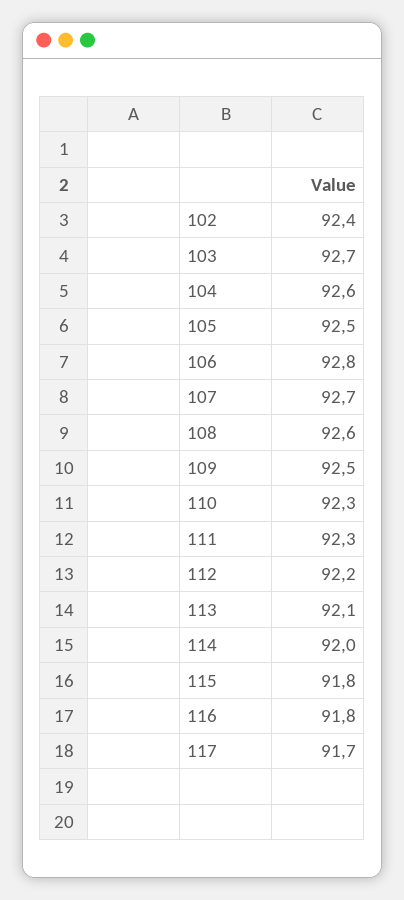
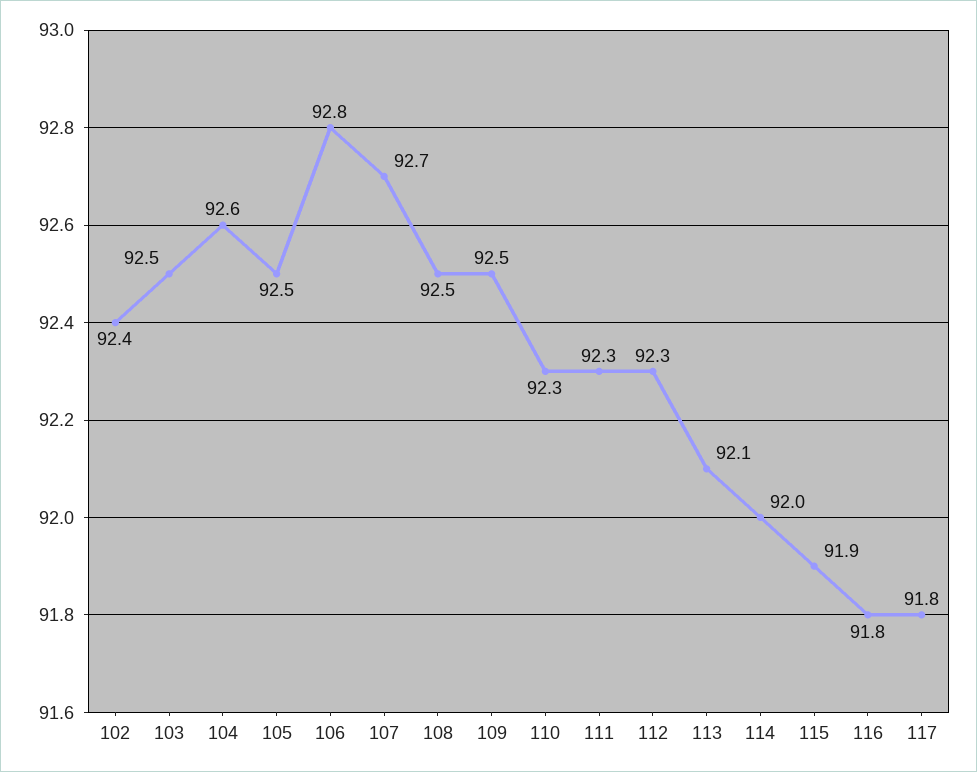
103: 92.7 -> 92.5
108: 92.6 -> 92.5
112: 92.2 -> 92.3
115: 91.8 -> 91.9
117: 91.7 -> 91.8

